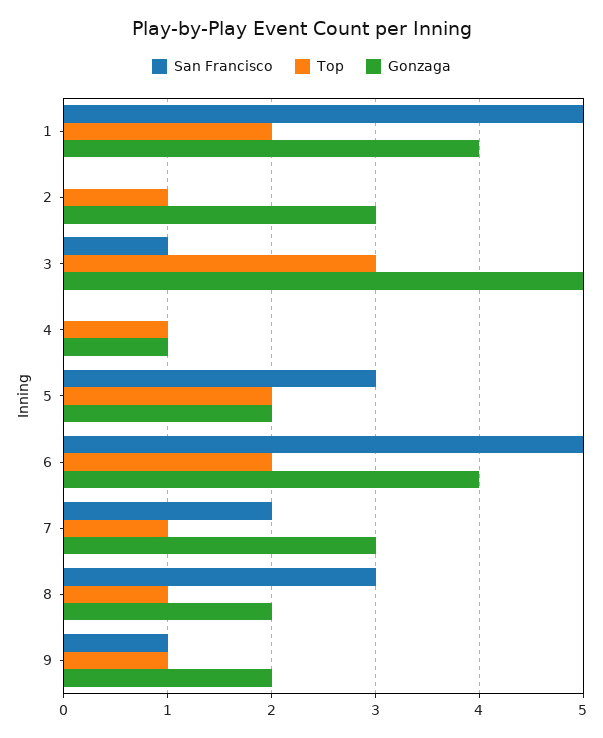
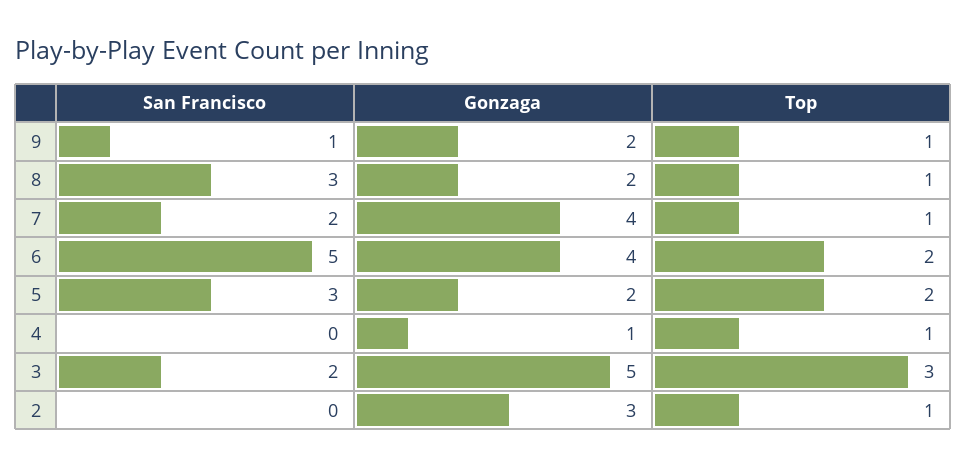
San Francisco, 1: 5 -> none
Top, 1: 2 -> none
Gonzaga, 1: 4 -> none
San Francisco, 3: 1 -> 2
Gonzaga, 7: 3 -> 4

